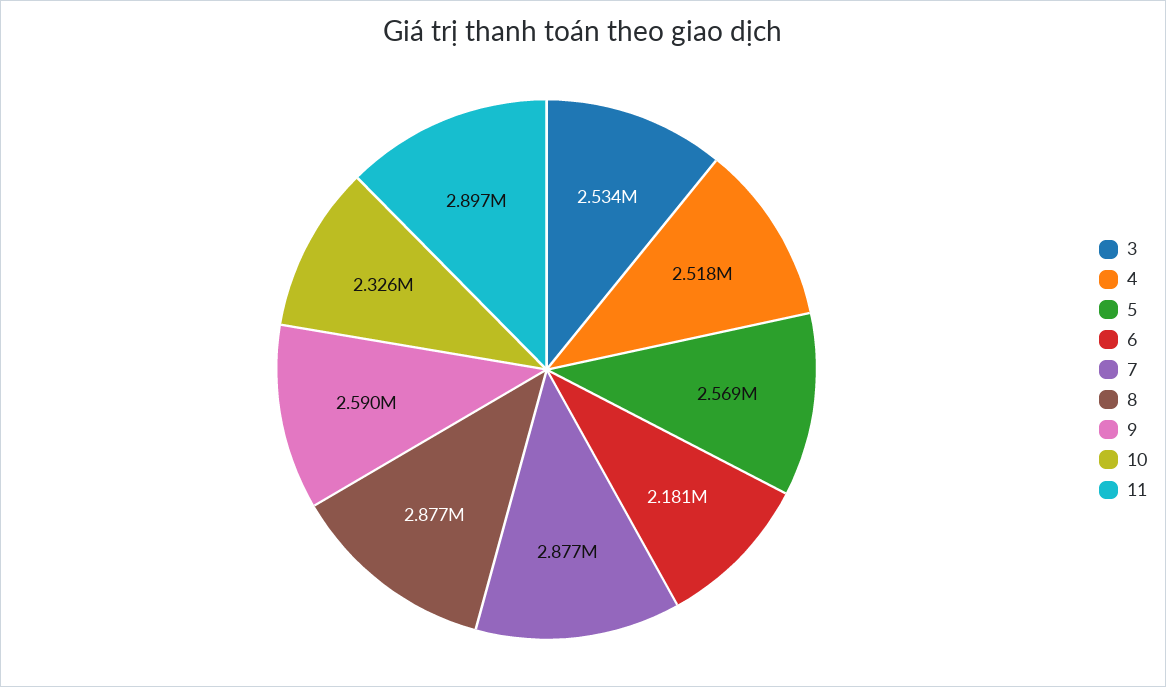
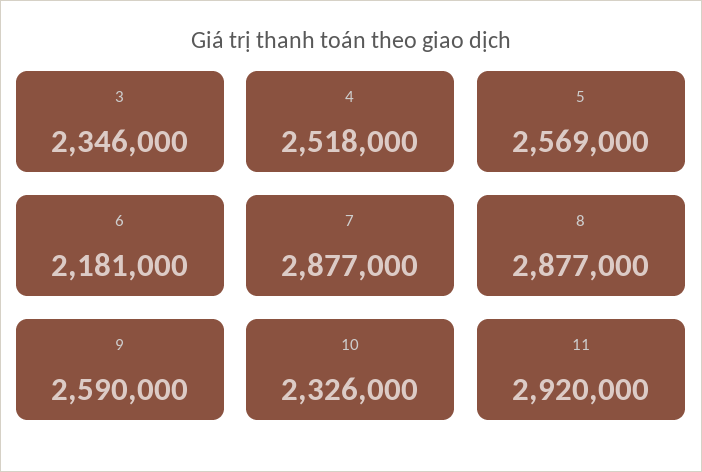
3: 2534000 -> 2346000
11: 2897000 -> 2920000

